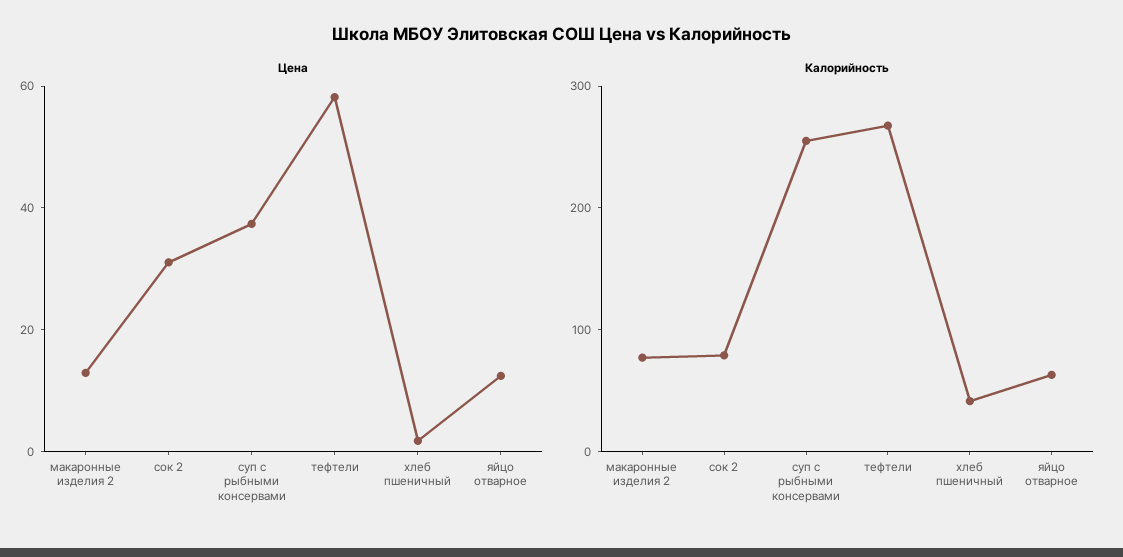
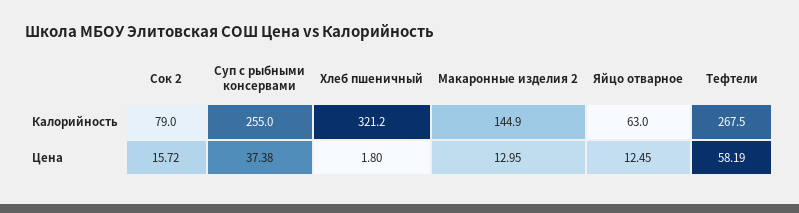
Цена, сок 2: 30 -> 15.72
Калорийность, макаронные изделия 2: 80 -> 144.9
Калорийность, хлеб пшеничный: 40 -> 321.2

